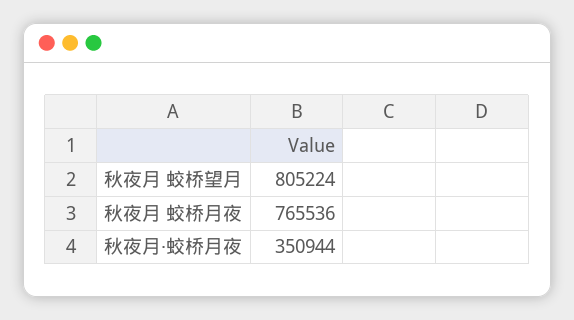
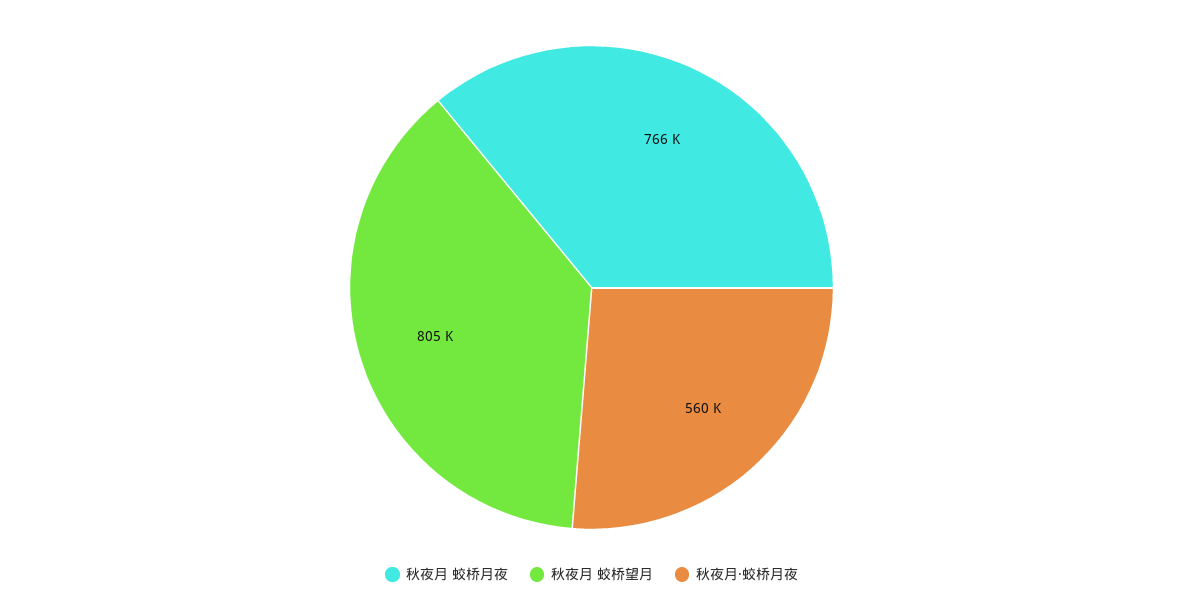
秋夜月·蛟桥月夜: 350944 -> 560000

